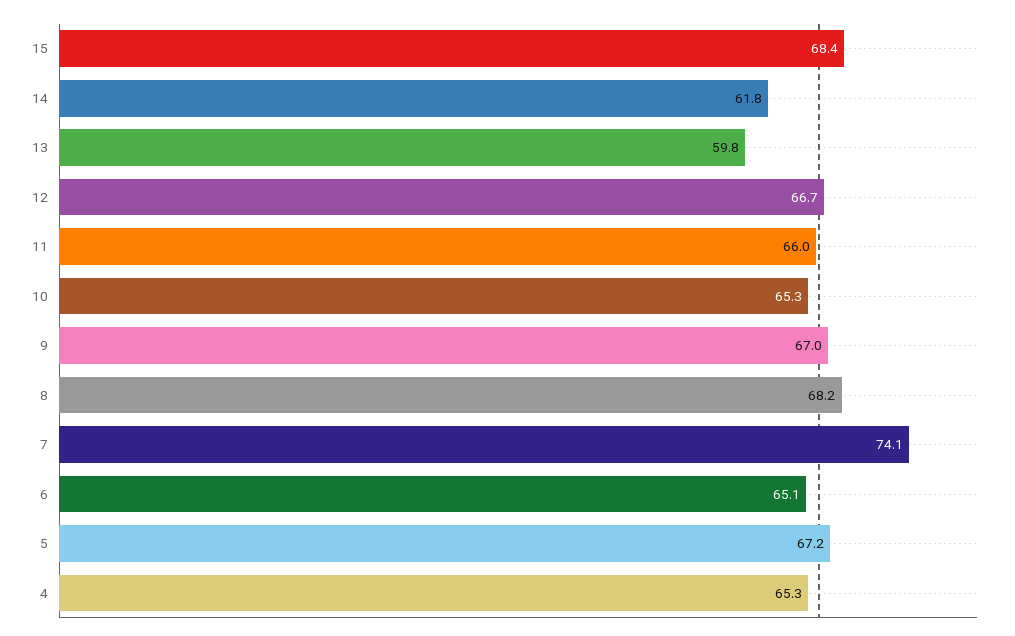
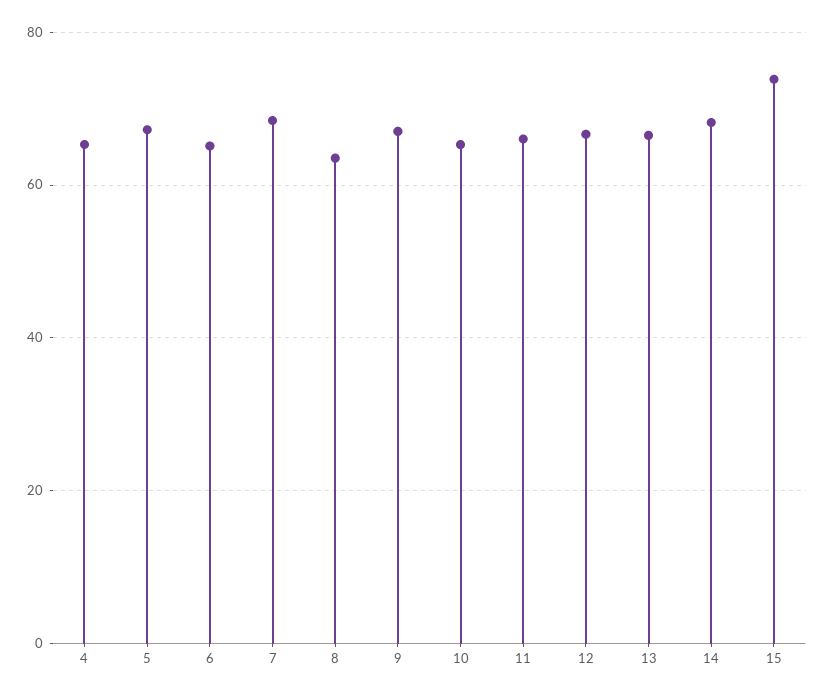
15: 68.4 -> 74
14: 61.8 -> 68
13: 59.8 -> 66
8: 68.2 -> 64
7: 74.1 -> 68

